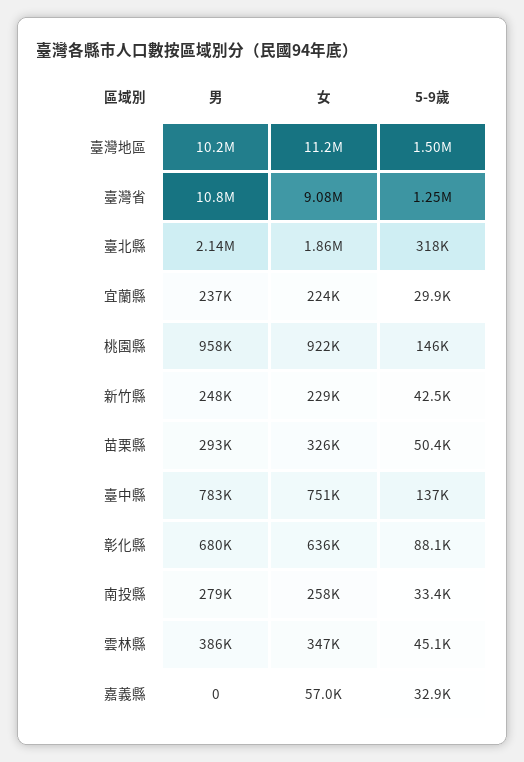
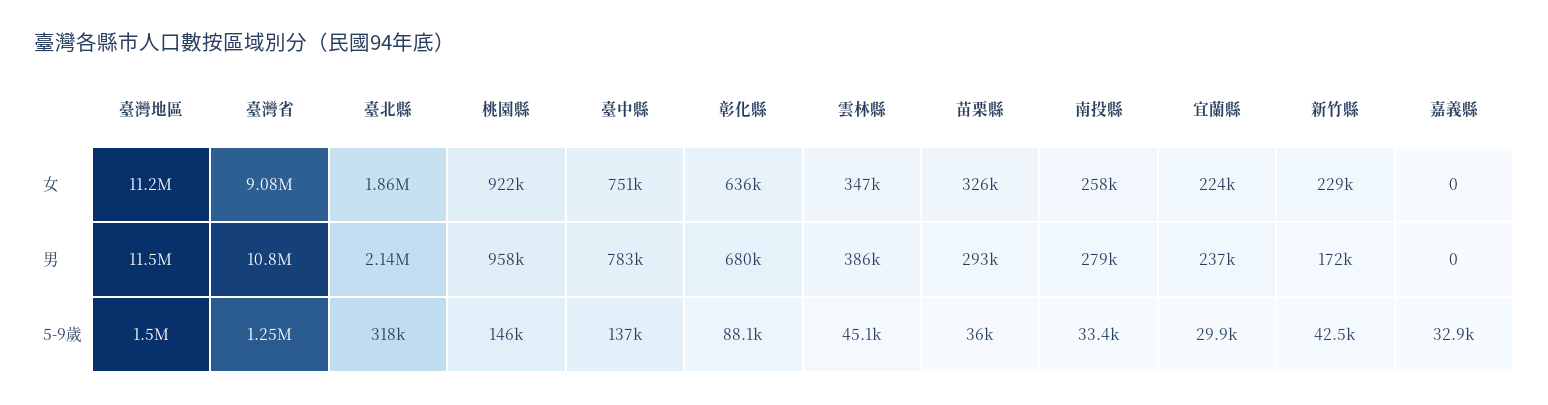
男, 臺灣地區: 10200000 -> 11500000
男, 新竹縣: 248000 -> 172000
5-9歲, 苗栗縣: 50400 -> 36000
女, 嘉義縣: 57000 -> 0

